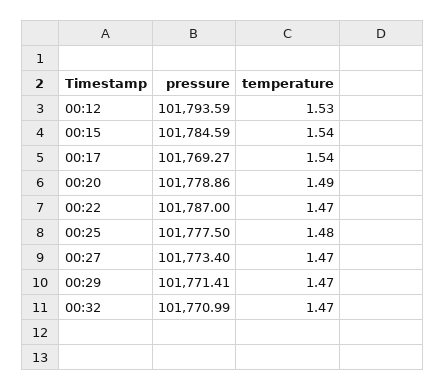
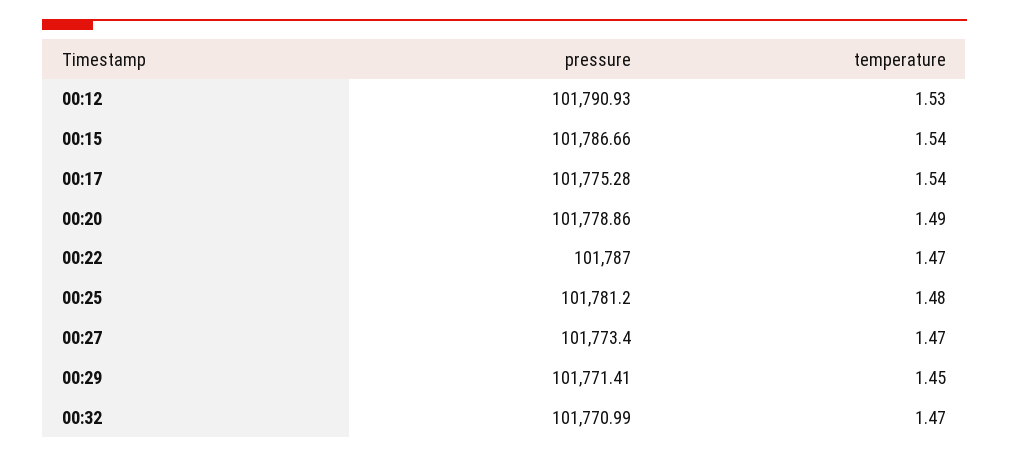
pressure, 00:12: 101793.59 -> 101790.93
pressure, 00:15: 101784.59 -> 101786.66
pressure, 00:17: 101769.27 -> 101775.28
pressure, 00:25: 101777.5 -> 101781.2
temperature, 00:29: 1.47 -> 1.45

